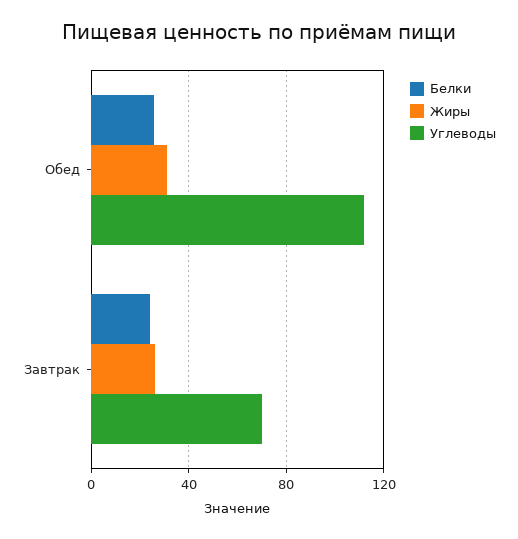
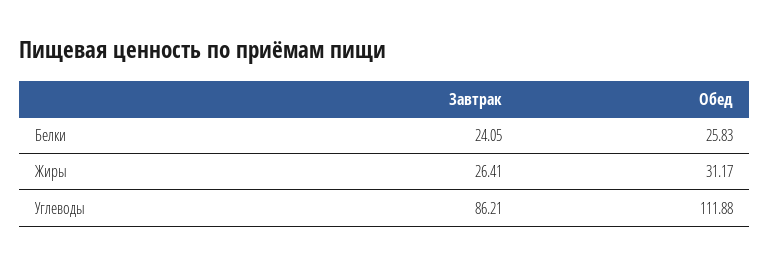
Углеводы, Завтрак: 70 -> 86.21

